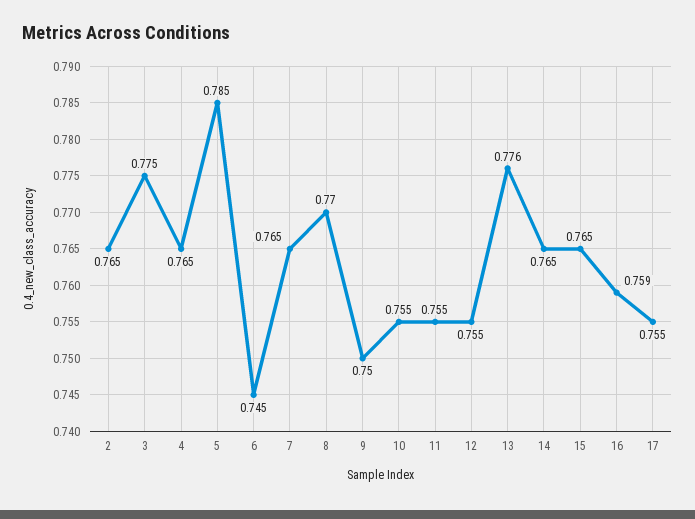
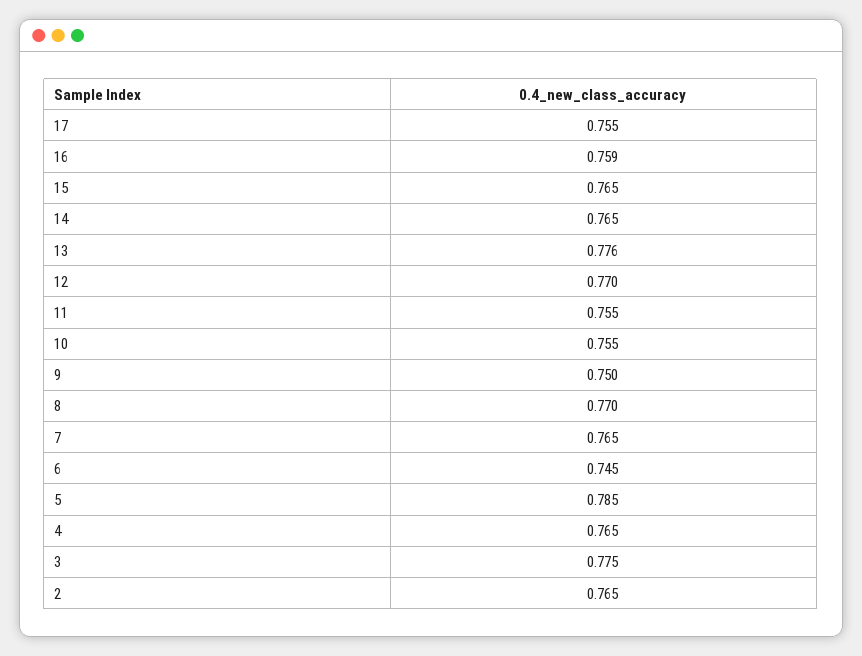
12: 0.755 -> 0.77

